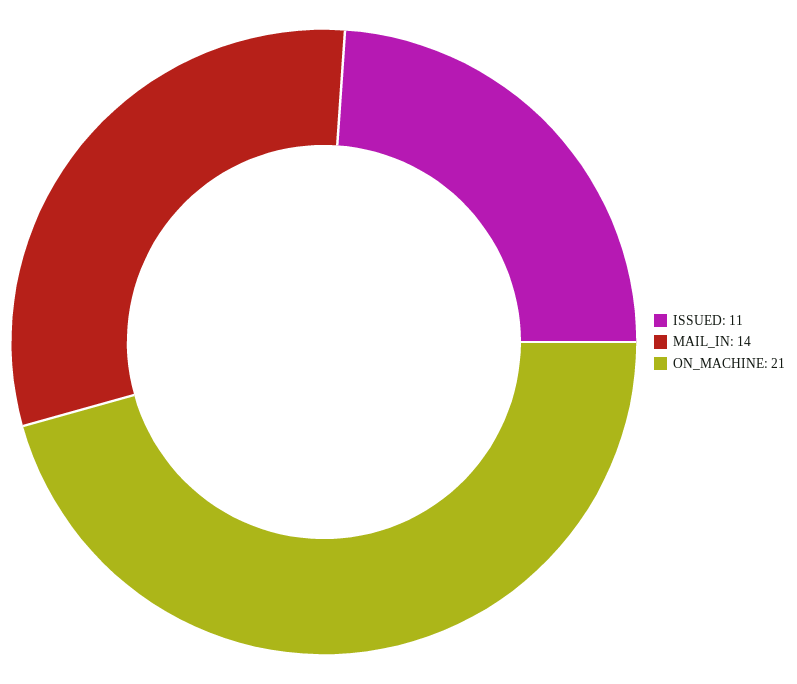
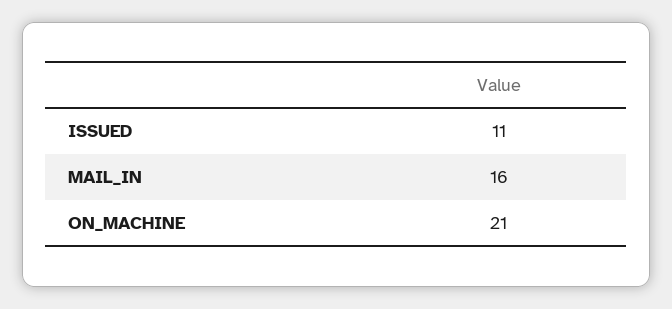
MAIL_IN: 14 -> 16

